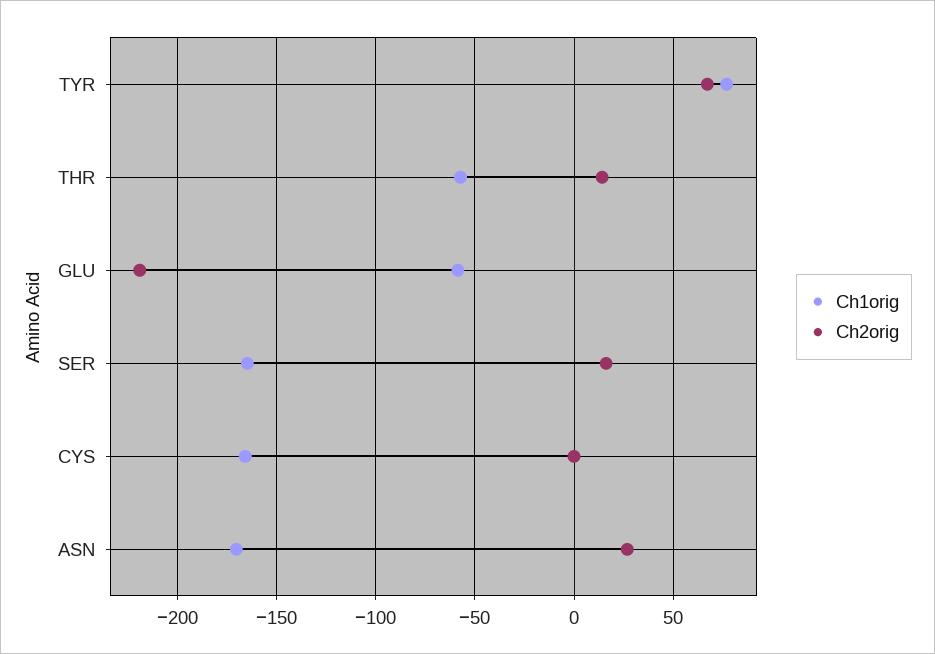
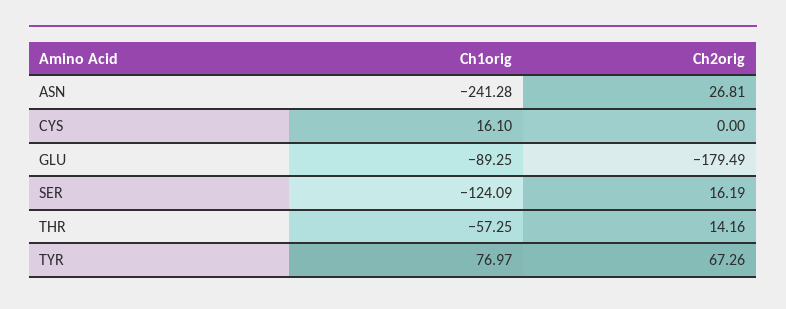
Ch1orig, GLU: -60 -> -89.25
Ch2orig, GLU: -220 -> -179.49
Ch1orig, SER: -165 -> -124.09
Ch1orig, CYS: -165 -> 16.1
Ch1orig, ASN: -170 -> -241.28

